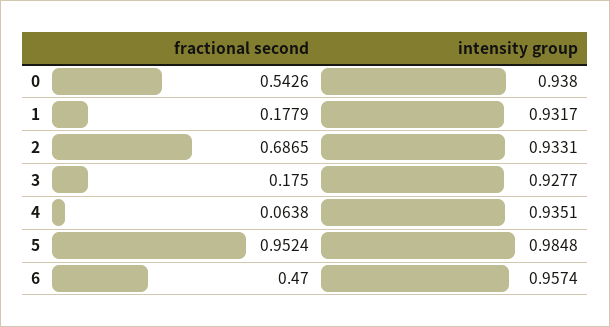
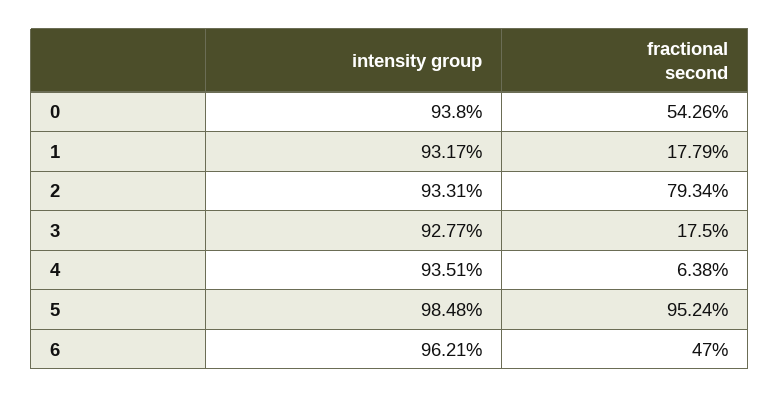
fractional second, 2: 0.6865 -> 0.7934
intensity group, 6: 0.9574 -> 0.9621

